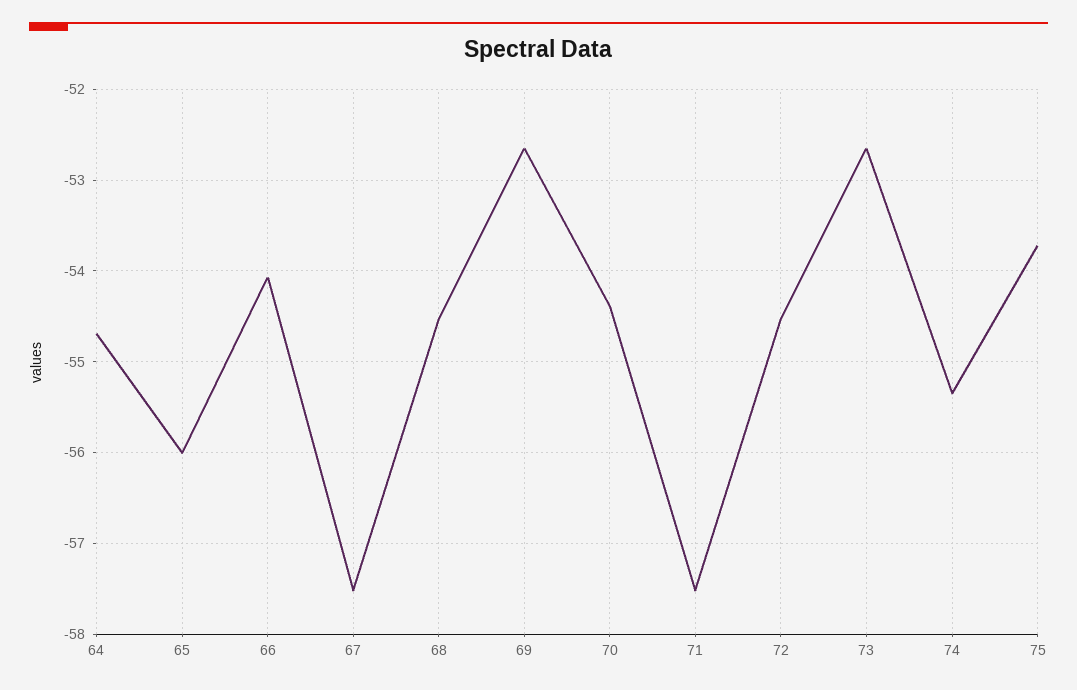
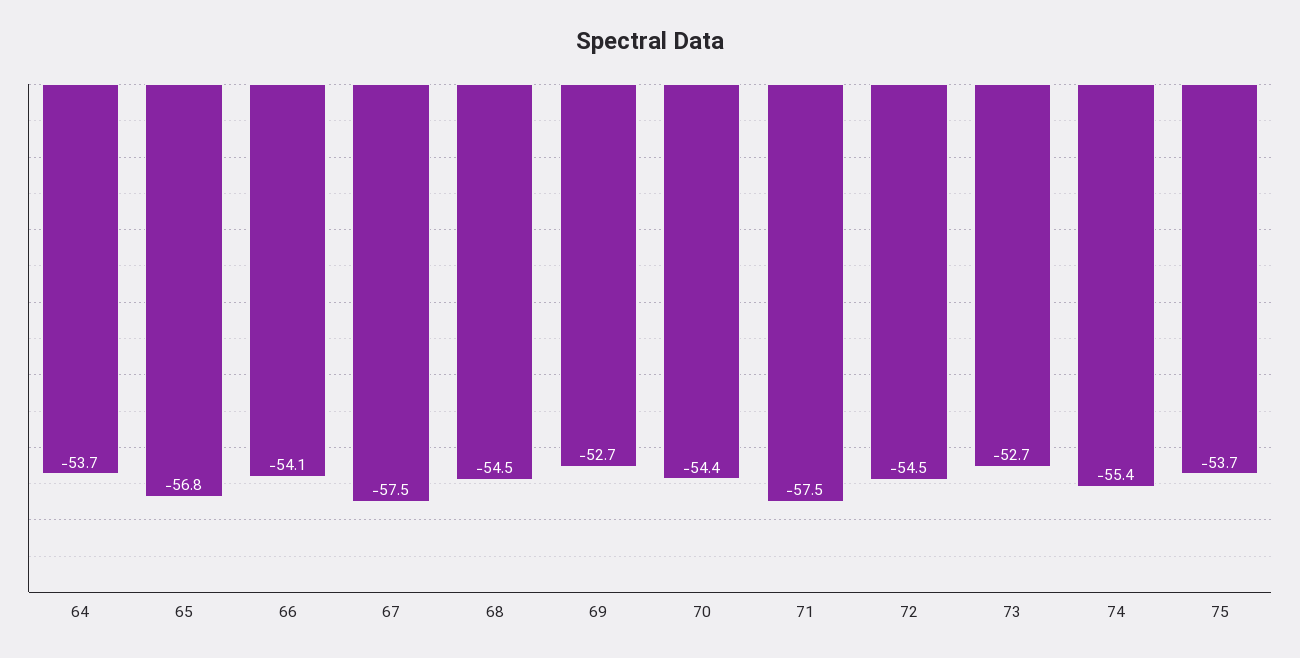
64: -54.7 -> -53.7
65: -56 -> -56.8

